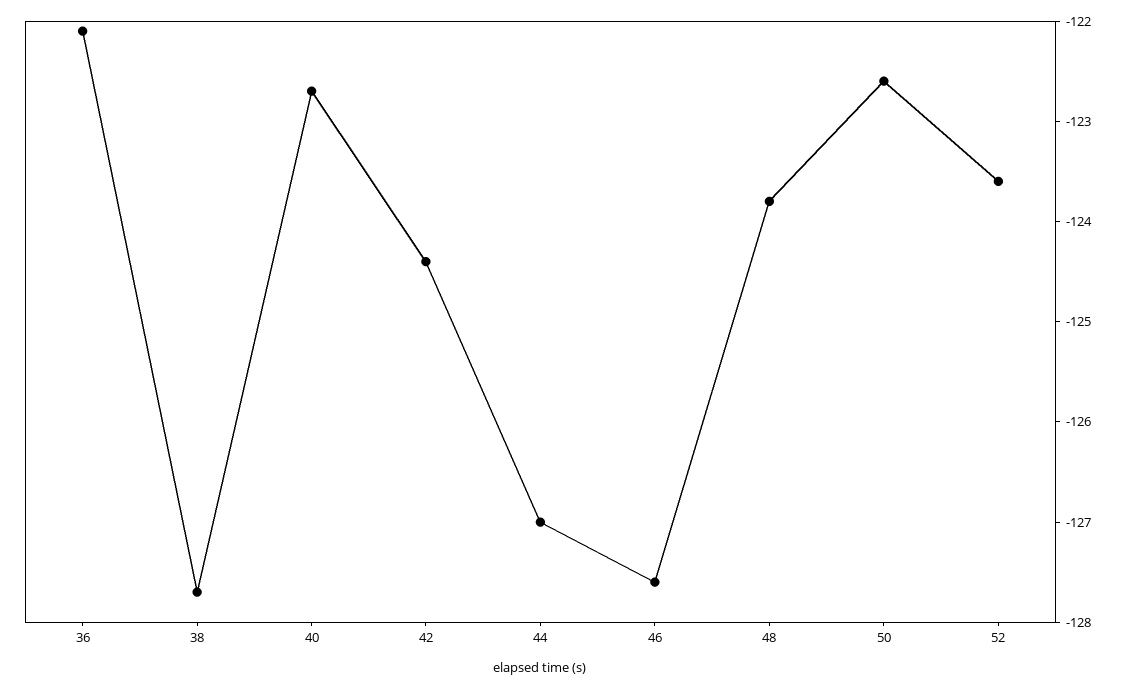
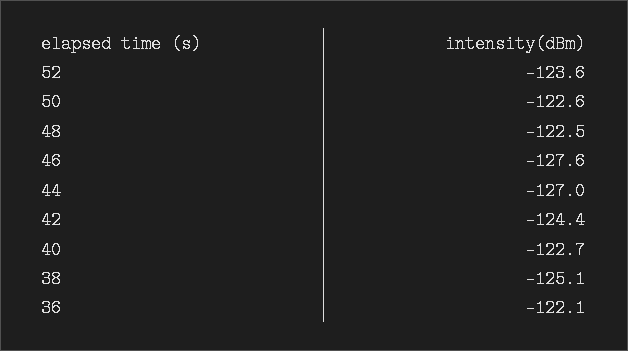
38: -127.7 -> -125.1
48: -123.8 -> -122.5

